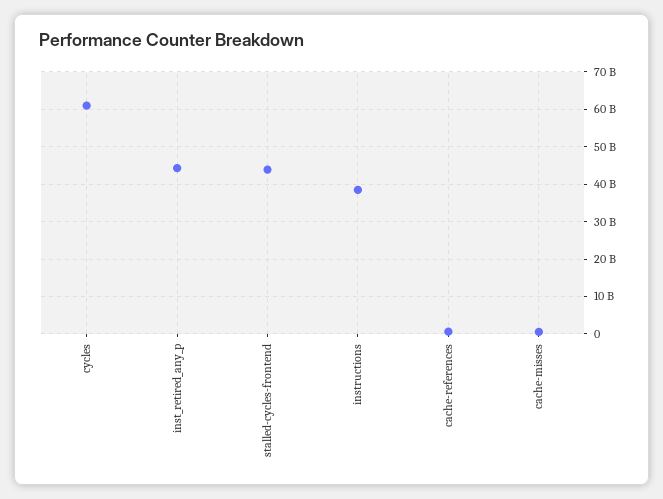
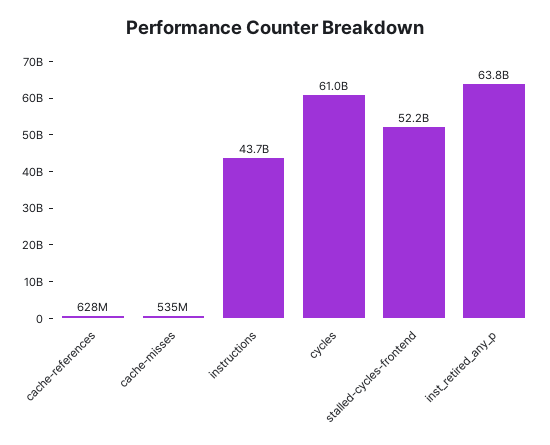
inst_retired_any_p: 44000000000 -> 63800000000
stalled-cycles-frontend: 44000000000 -> 52200000000
instructions: 38000000000 -> 43700000000

